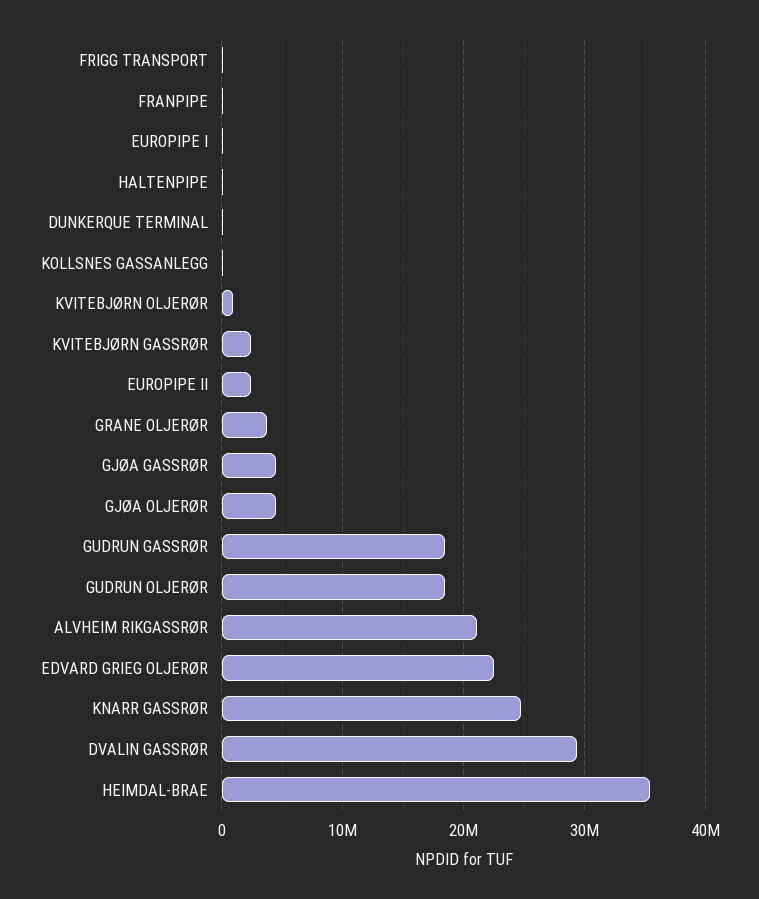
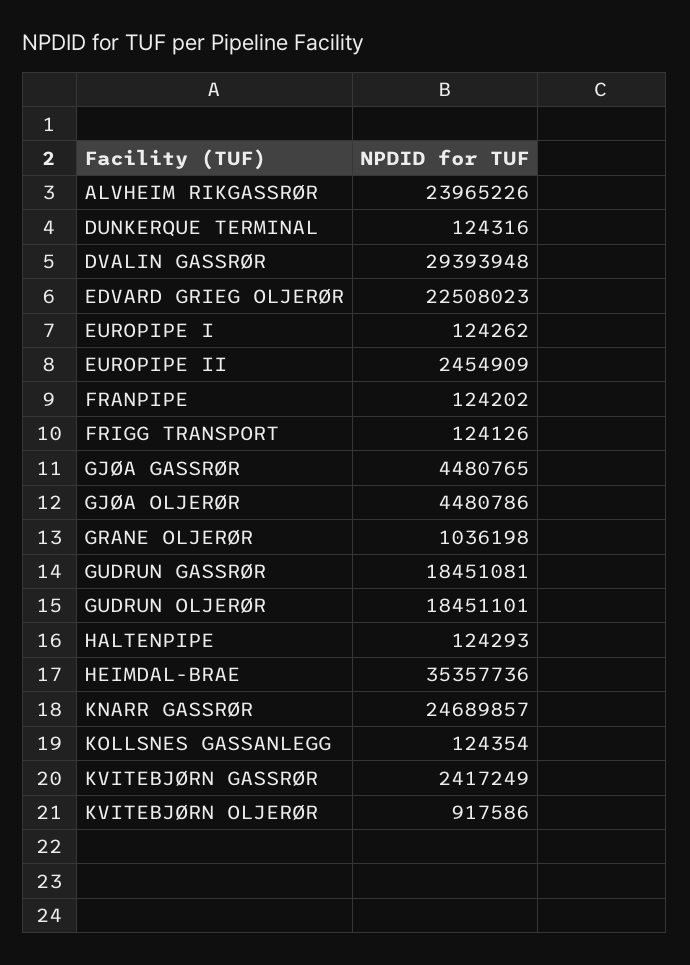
GRANE OLJERØR: 4000000 -> 1036198
ALVHEIM RIKGASSRØR: 21000000 -> 23965226

